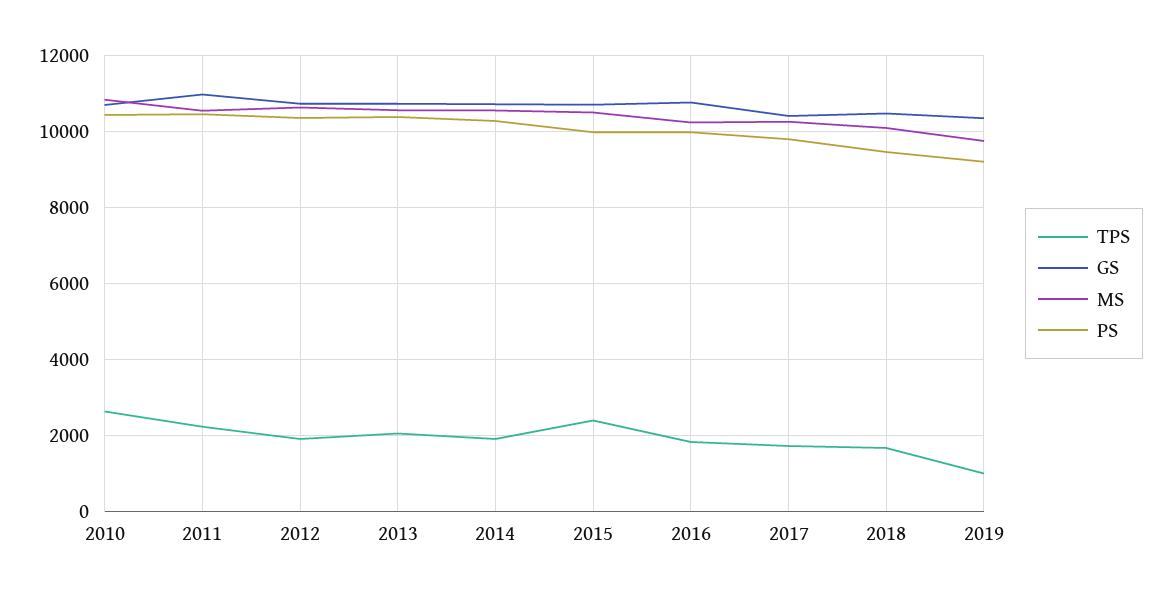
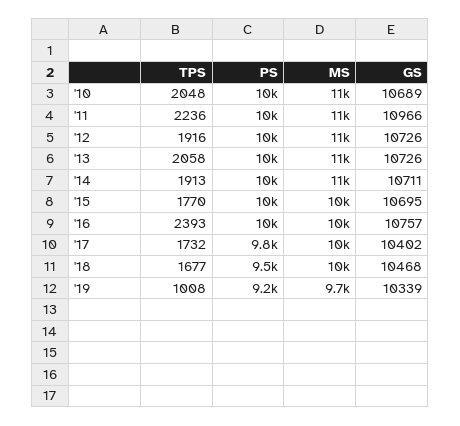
TPS, 2010: 2600 -> 2048
TPS, 2015: 2400 -> 1770
TPS, 2016: 1800 -> 2393

